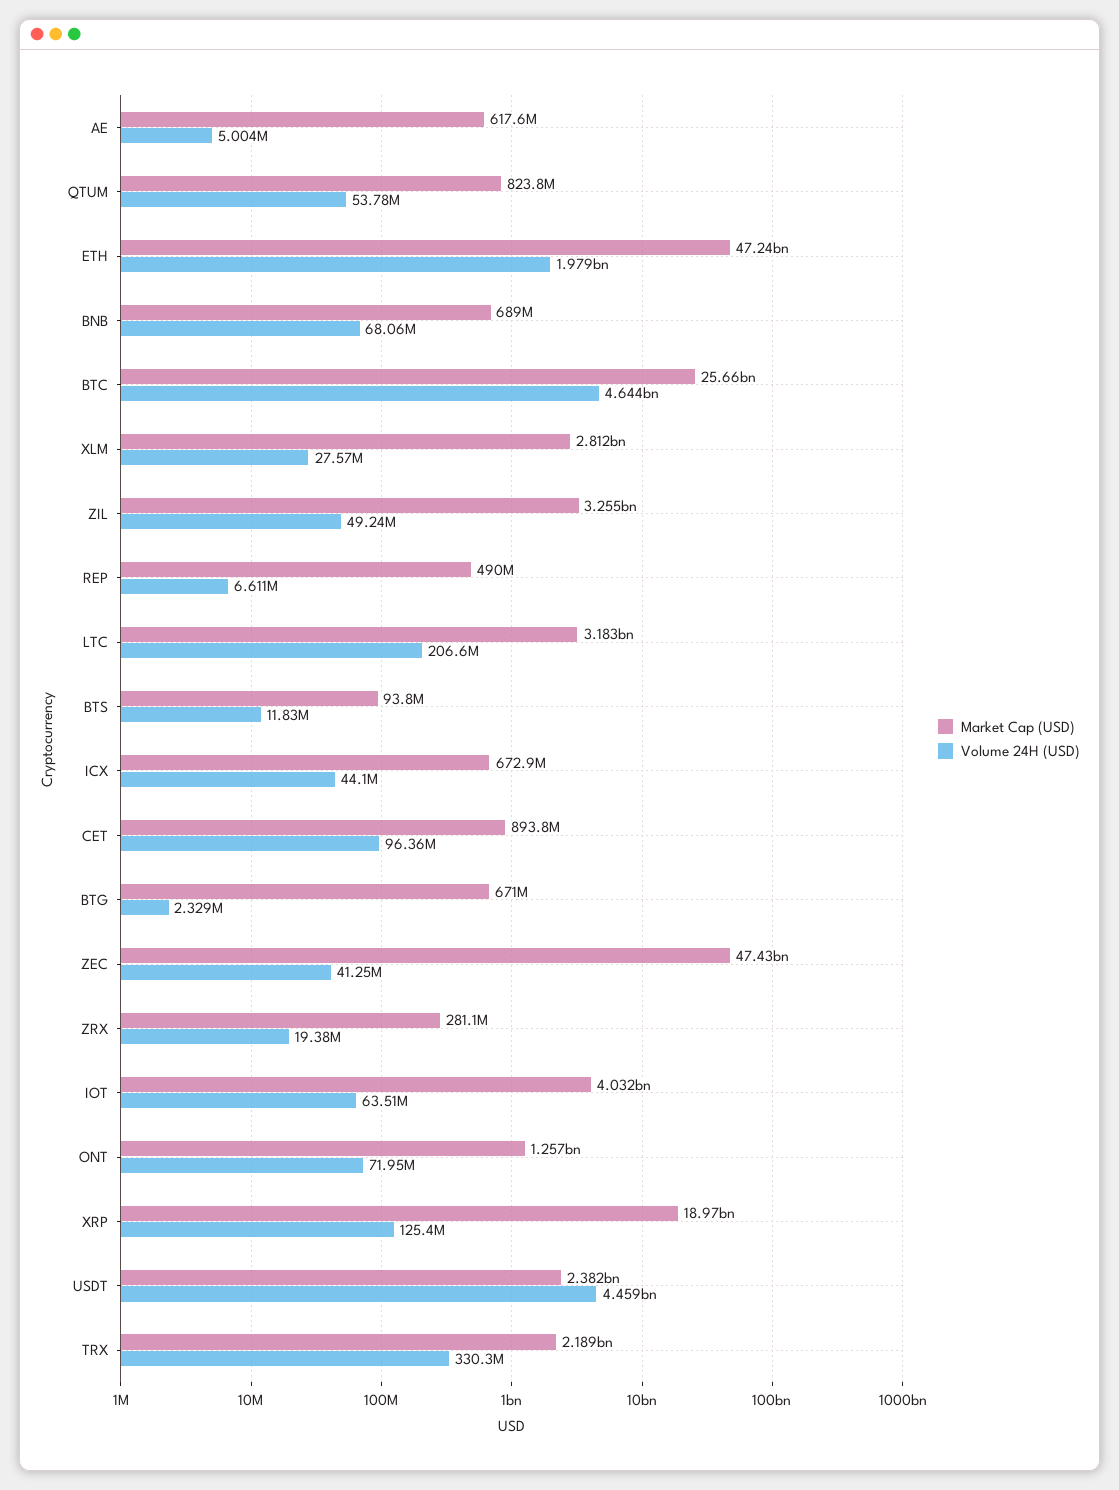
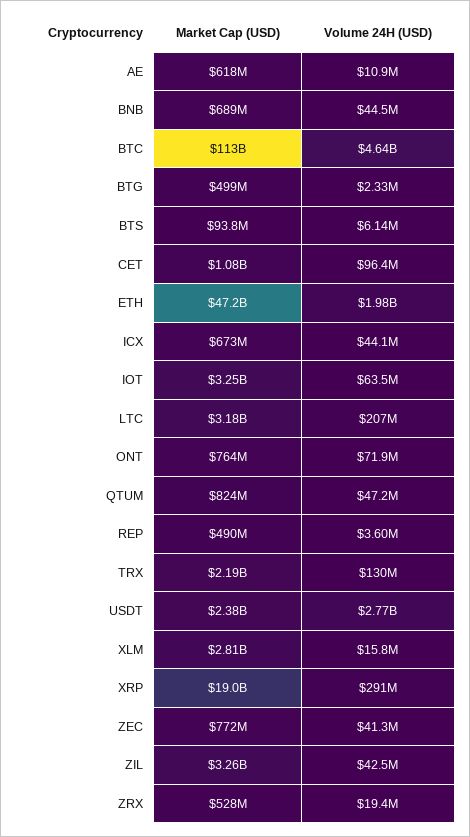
Volume 24H (USD), AE: 5004000 -> 10900000
Volume 24H (USD), QTUM: 53780000 -> 47200000
Volume 24H (USD), BNB: 68060000 -> 44500000
Market Cap (USD), BTC: 25660000000 -> 113000000000
Volume 24H (USD), XLM: 27570000 -> 15800000
Volume 24H (USD), ZIL: 49240000 -> 42500000
Volume 24H (USD), REP: 6611000 -> 3600000
Volume 24H (USD), BTS: 11830000 -> 6140000
Market Cap (USD), CET: 893800000 -> 1080000000
Market Cap (USD), BTG: 671000000 -> 499000000
Market Cap (USD), ZEC: 47430000000 -> 772000000
Market Cap (USD), ZRX: 281100000 -> 528000000
Market Cap (USD), IOT: 4032000000 -> 3250000000
Market Cap (USD), ONT: 1257000000 -> 764000000
Volume 24H (USD), XRP: 125400000 -> 291000000
Volume 24H (USD), USDT: 4459000000 -> 2770000000
Volume 24H (USD), TRX: 330300000 -> 130000000

